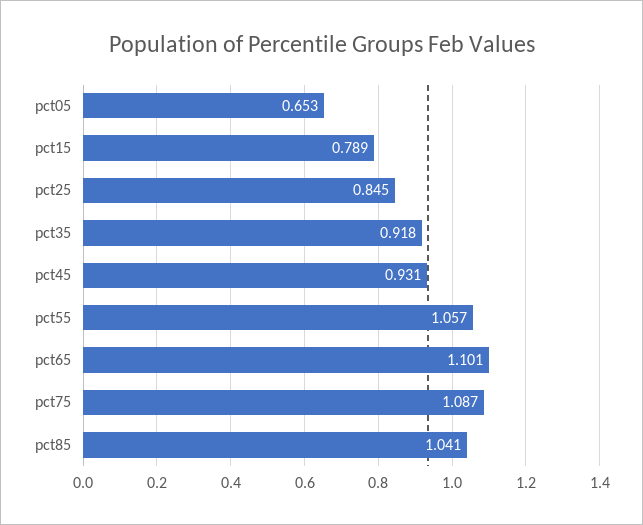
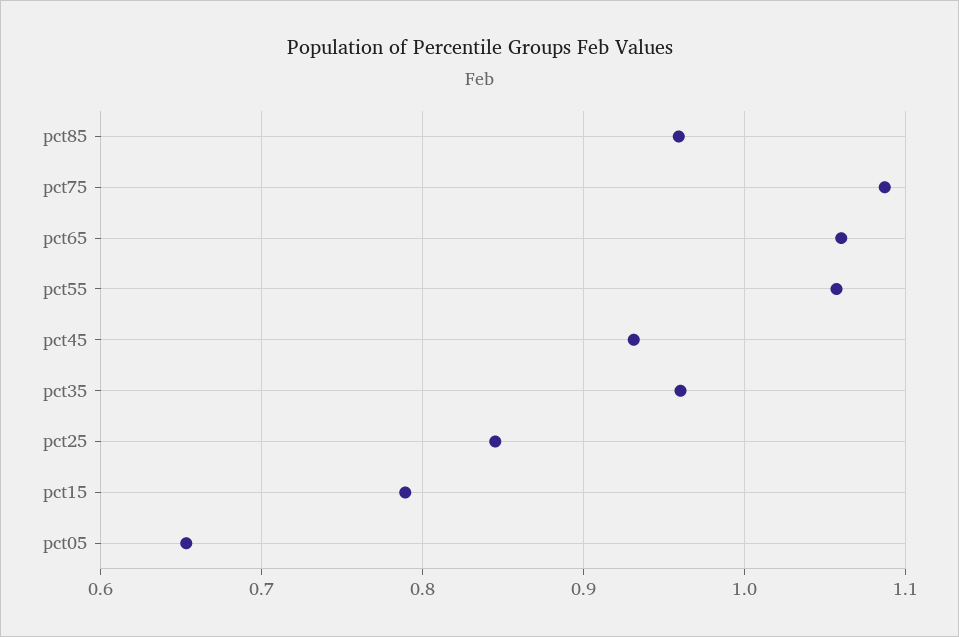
pct35: 0.918 -> 0.96
pct65: 1.101 -> 1.06
pct85: 1.041 -> 0.96

